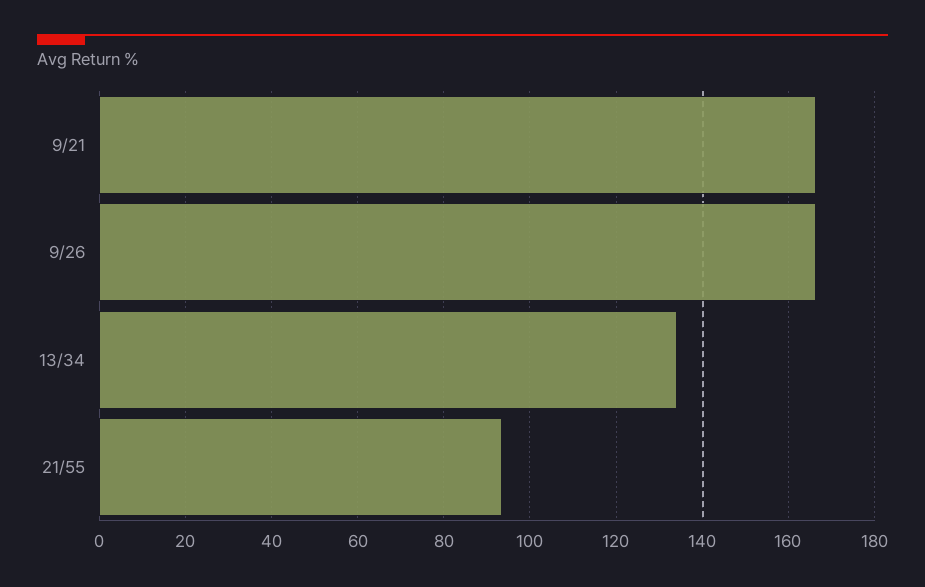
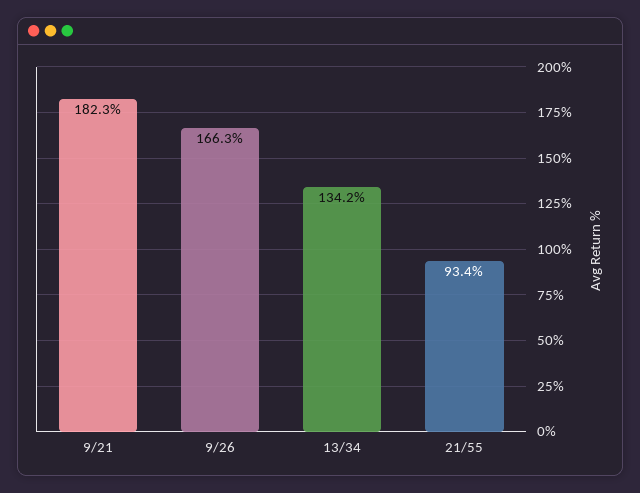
9/21: 166 -> 182.3

